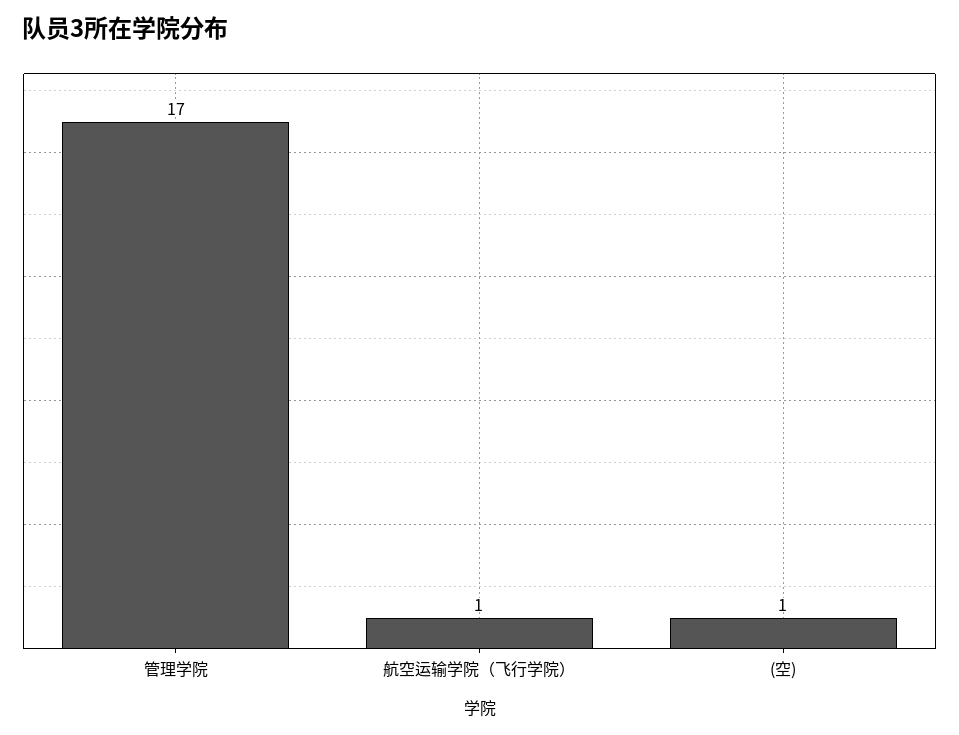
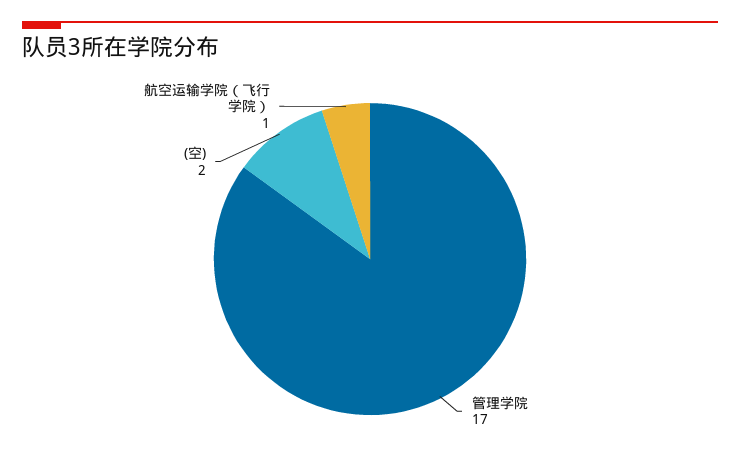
(空): 1 -> 2

